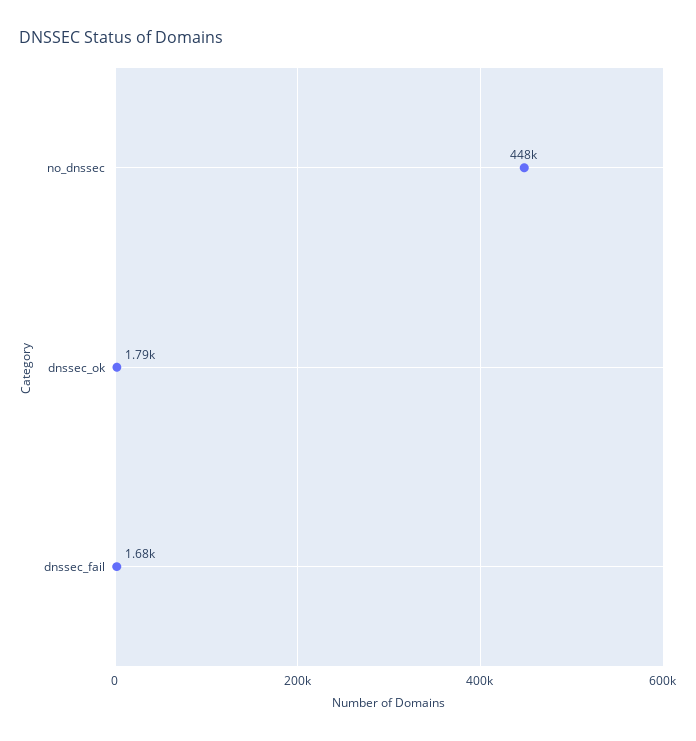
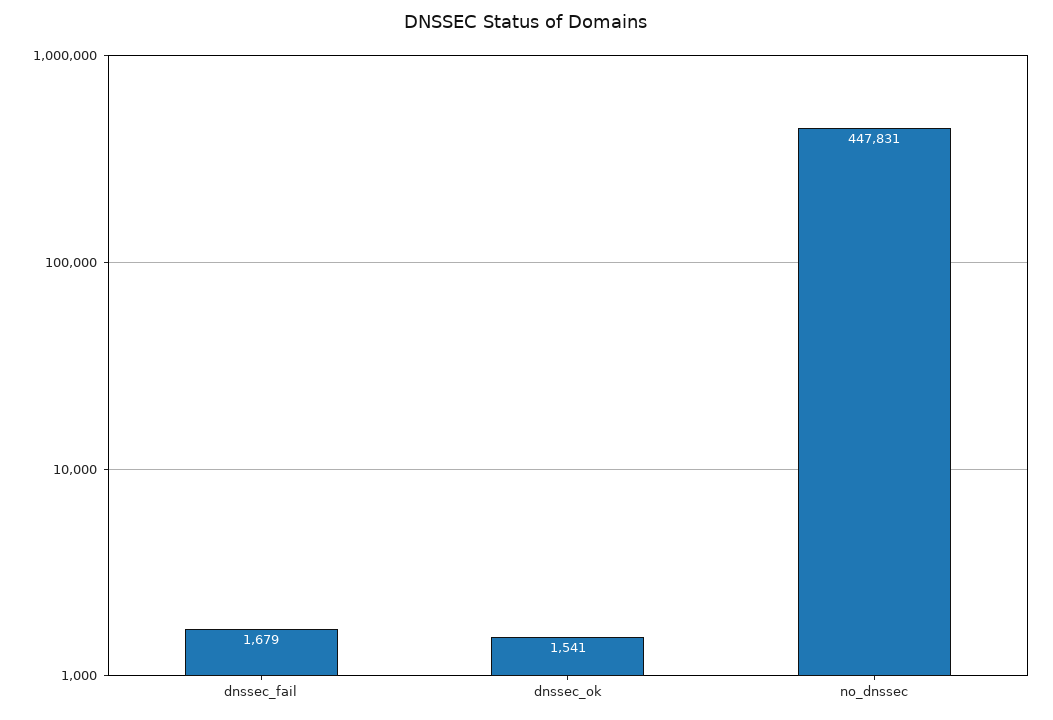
dnssec_ok: 1790 -> 1541

